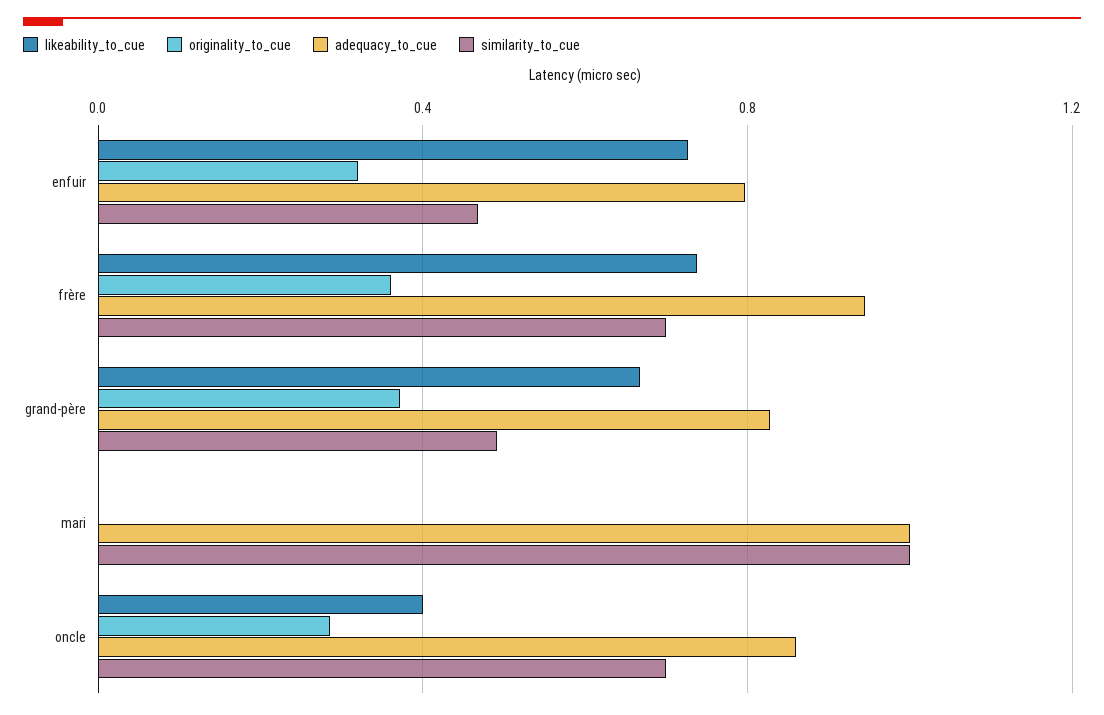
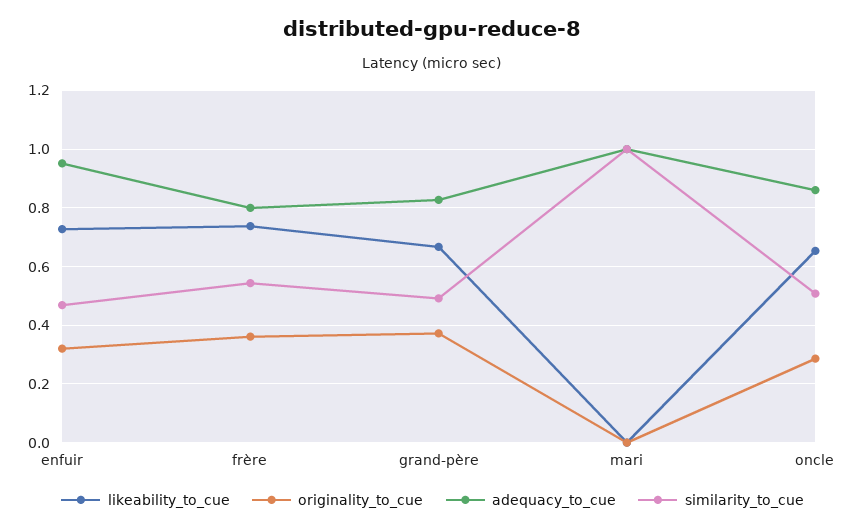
adequacy_to_cue, enfuir: 0.8 -> 0.95
adequacy_to_cue, frère: 0.95 -> 0.8
similarity_to_cue, frère: 0.7 -> 0.55
likeability_to_cue, oncle: 0.4 -> 0.65
similarity_to_cue, oncle: 0.7 -> 0.5

